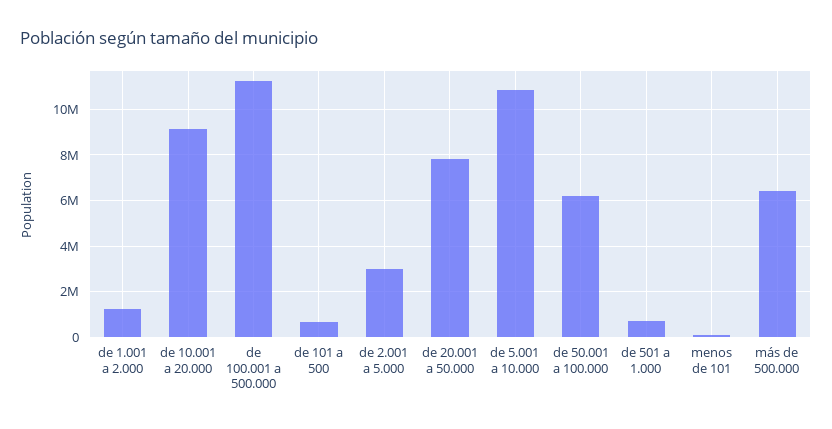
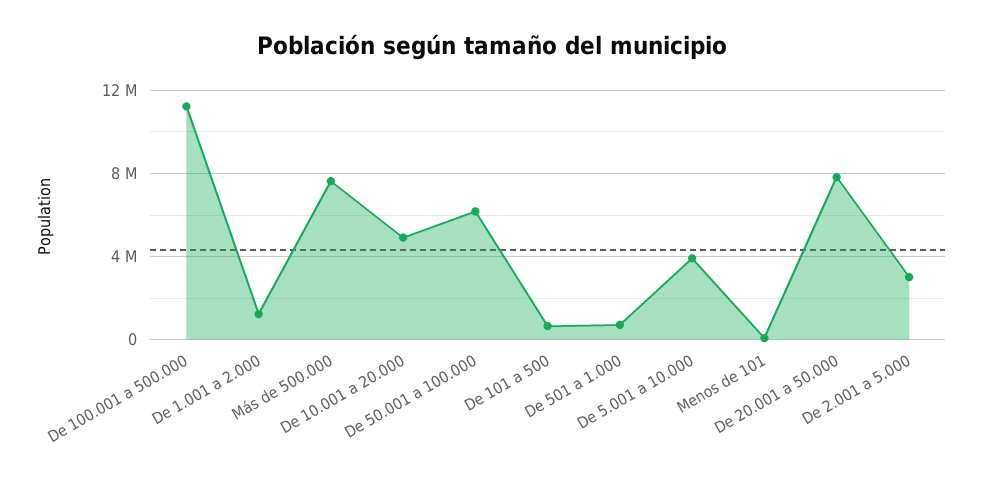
de 10.001 a 20.000: 9000000 -> 5000000
de 5.001 a 10.000: 11000000 -> 4000000
más de 500.000: 6500000 -> 7500000

